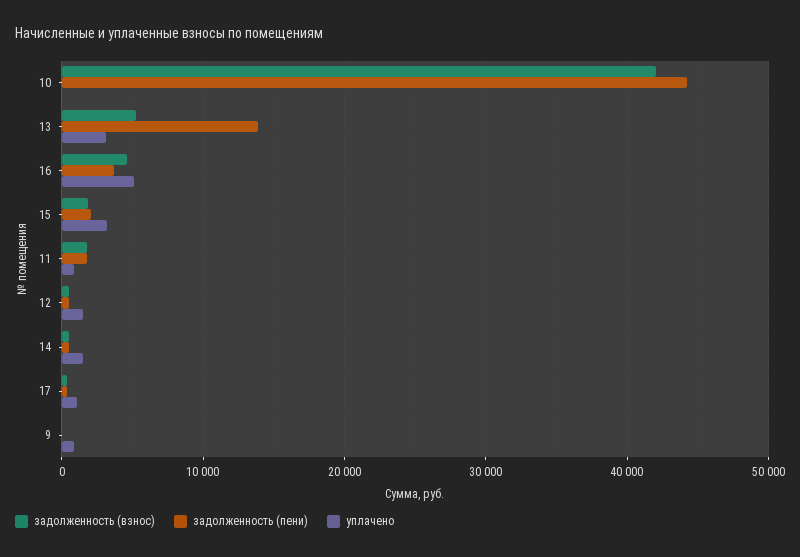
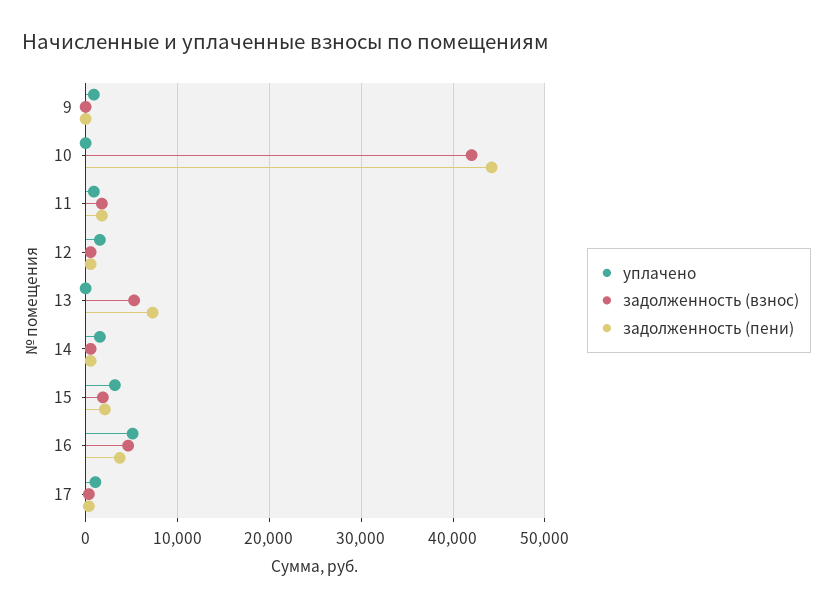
задолженность (пени), 13: 14000 -> 7000
уплачено, 13: 3000 -> 0

